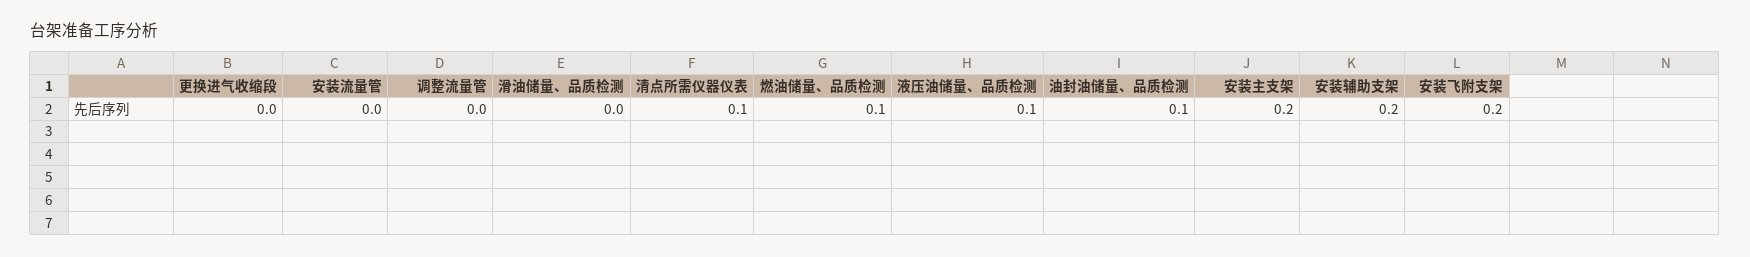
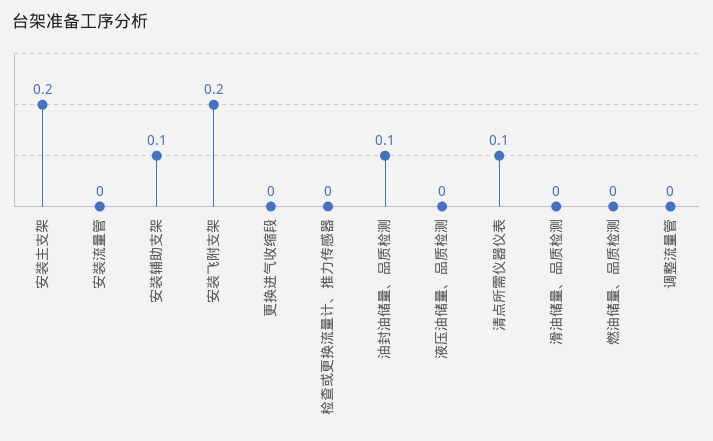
燃油储量、品质检测: 0.1 -> 0
液压油储量、品质检测: 0.1 -> 0
安装辅助支架: 0.2 -> 0.1
检查或更换流量计、推力传感器: none -> 0

